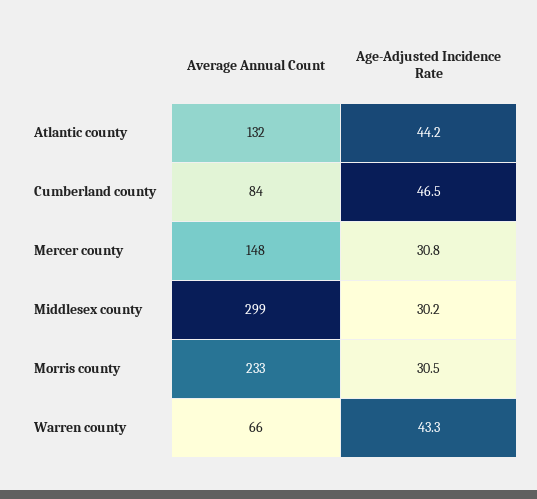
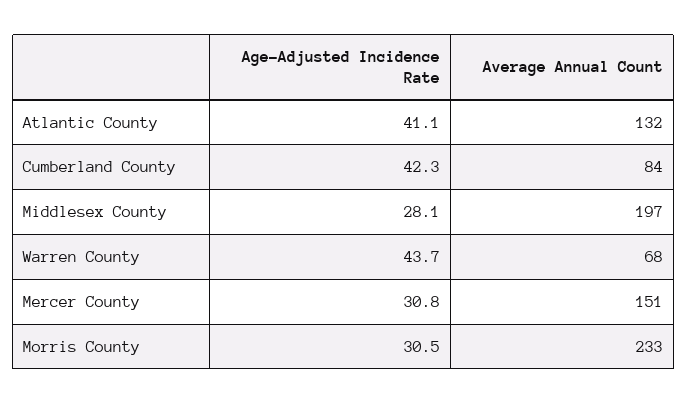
Age-Adjusted Incidence Rate, Atlantic county: 44.2 -> 41.1
Age-Adjusted Incidence Rate, Cumberland county: 46.5 -> 42.3
Average Annual Count, Mercer county: 148 -> 151
Average Annual Count, Middlesex county: 299 -> 197
Age-Adjusted Incidence Rate, Middlesex county: 30.2 -> 28.1
Average Annual Count, Warren county: 66 -> 68
Age-Adjusted Incidence Rate, Warren county: 43.3 -> 43.7

